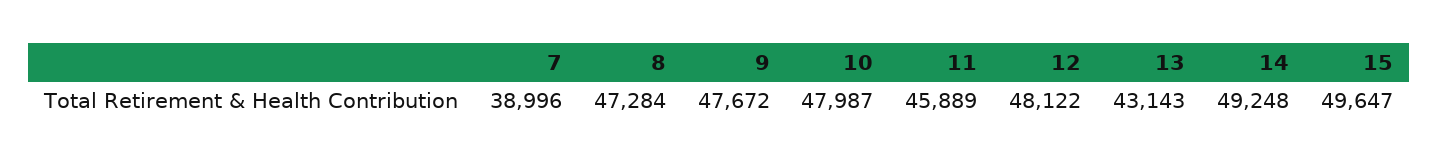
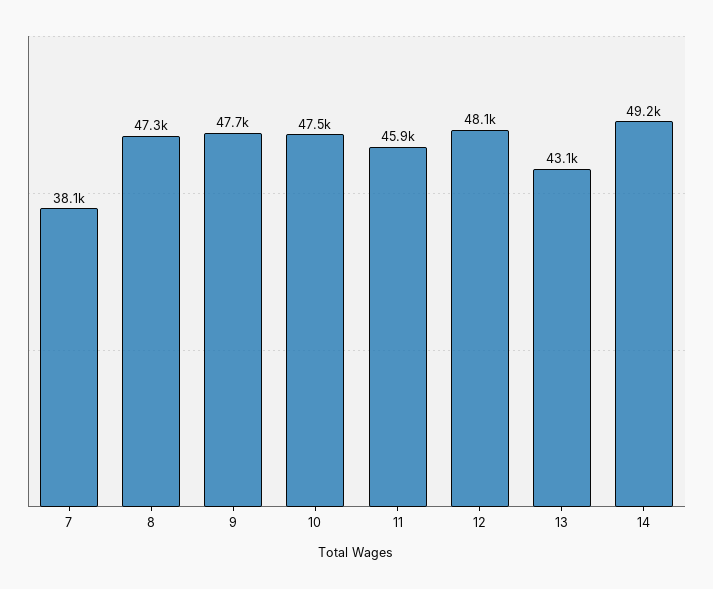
7: 38996 -> 38100
10: 47987 -> 47500
15: 49647 -> none

